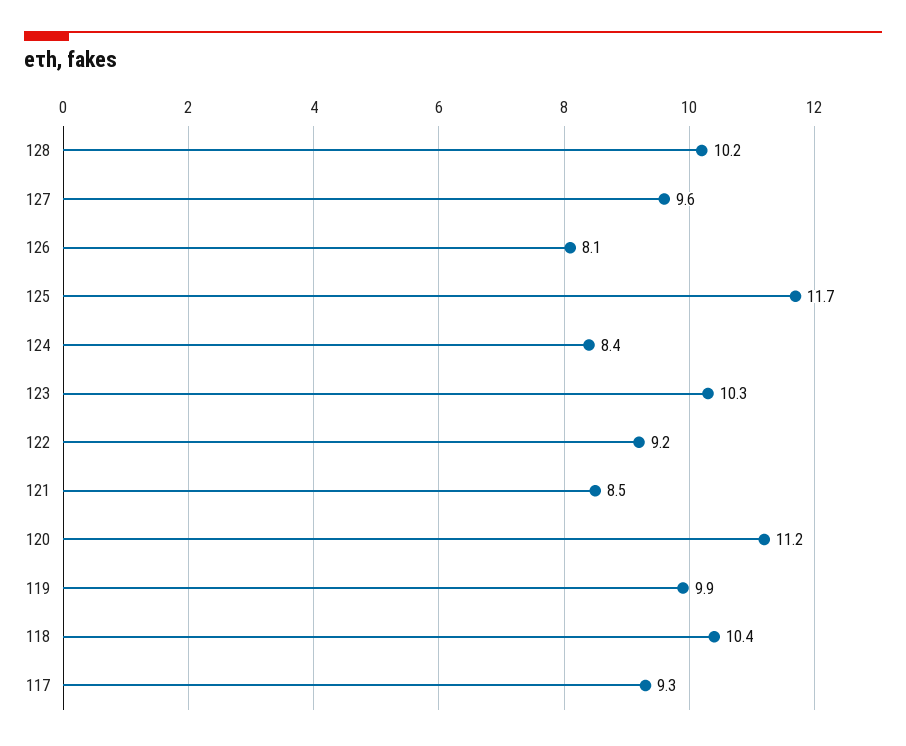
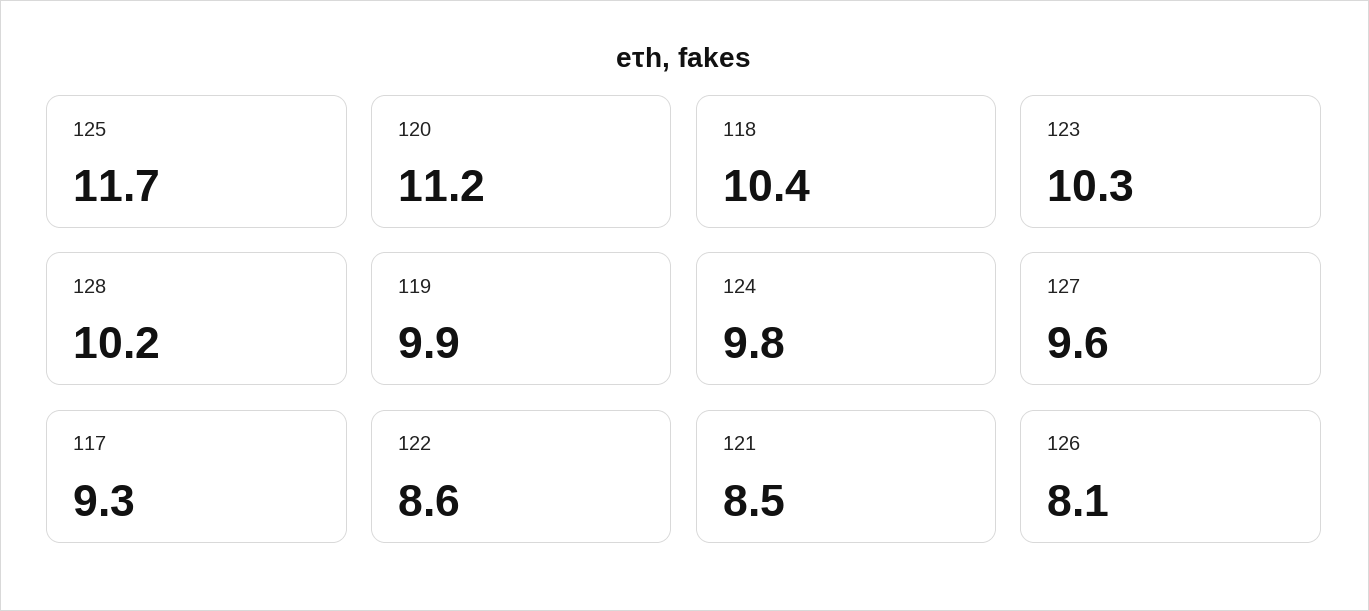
124: 8.4 -> 9.8
122: 9.2 -> 8.6

